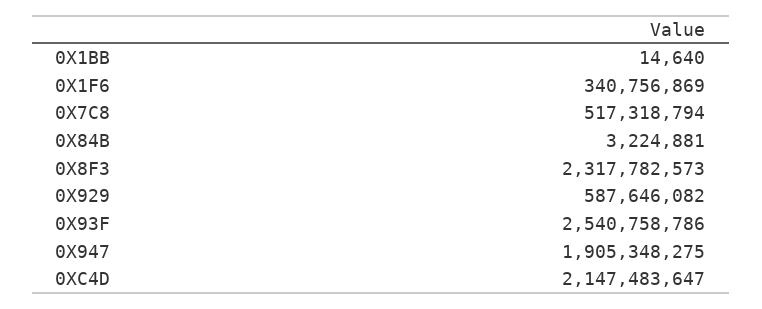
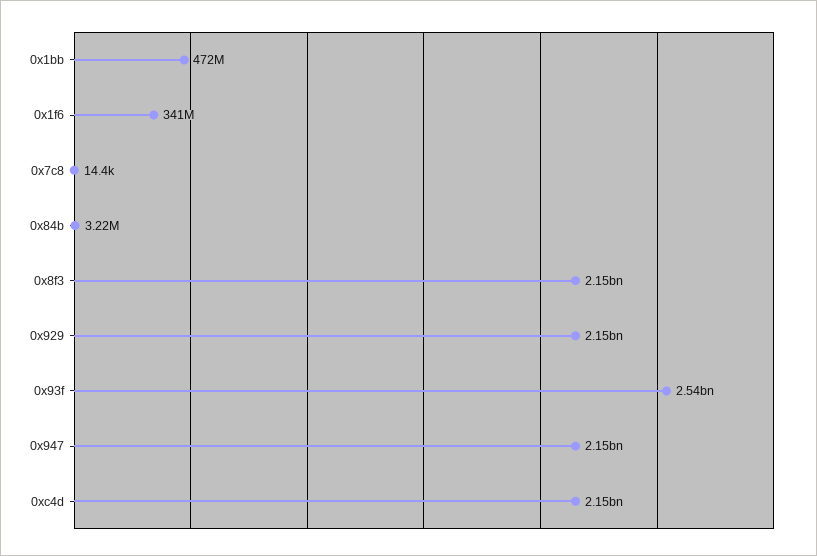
0X1BB: 14640 -> 472000000
0X7C8: 517318794 -> 14400
0X8F3: 2317782573 -> 2150000000
0X929: 587646082 -> 2150000000
0X947: 1905348275 -> 2150000000

